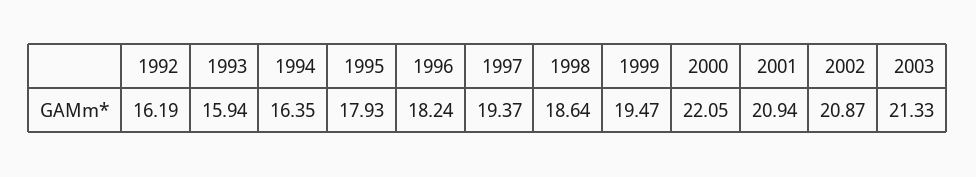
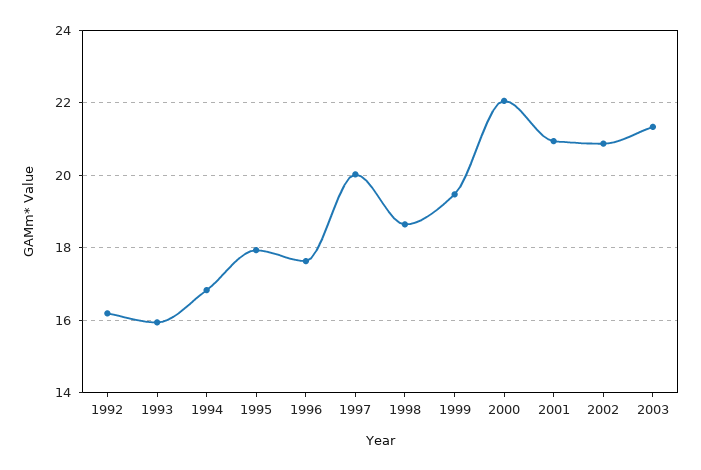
1994: 16.35 -> 16.8
1996: 18.24 -> 17.6
1997: 19.37 -> 20

